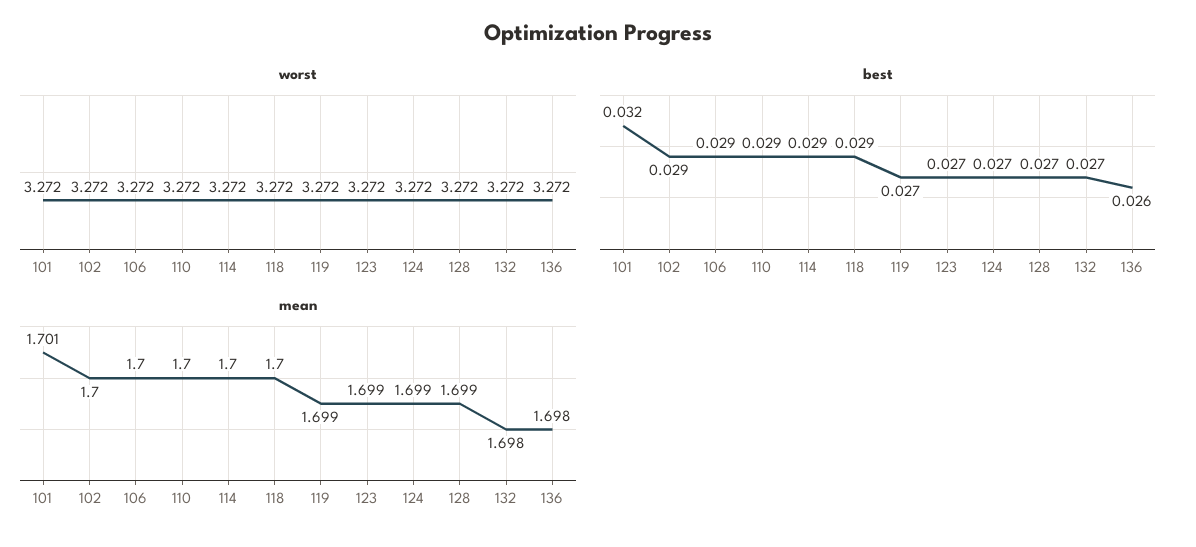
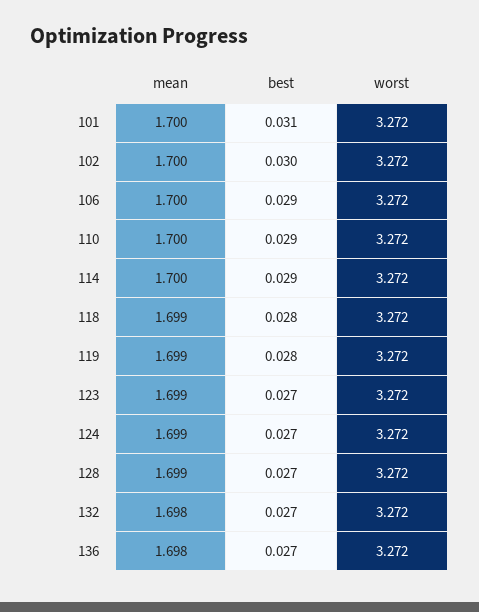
best, 101: 0.032 -> 0.031
best, 102: 0.029 -> 0.03
best, 118: 0.029 -> 0.028
best, 119: 0.027 -> 0.028
best, 136: 0.026 -> 0.027
mean, 101: 1.701 -> 1.7
mean, 118: 1.7 -> 1.699

